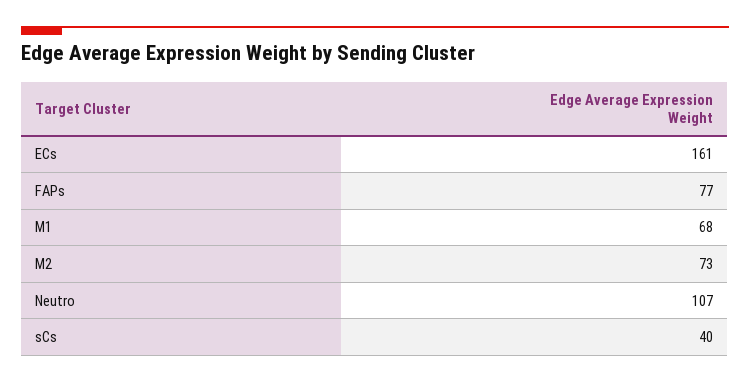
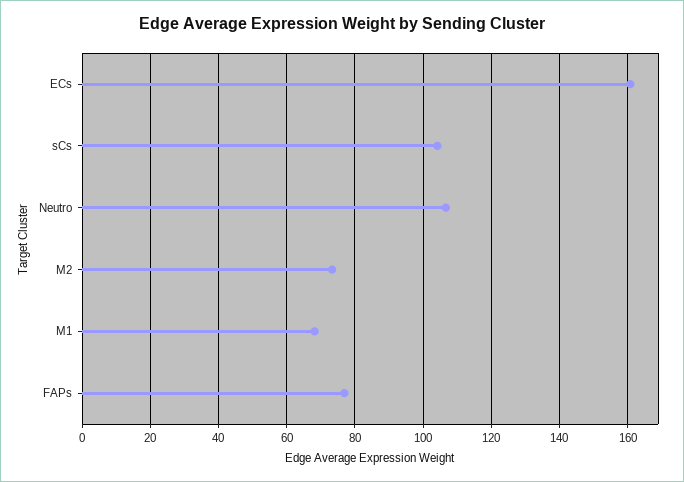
sCs: 40 -> 104

